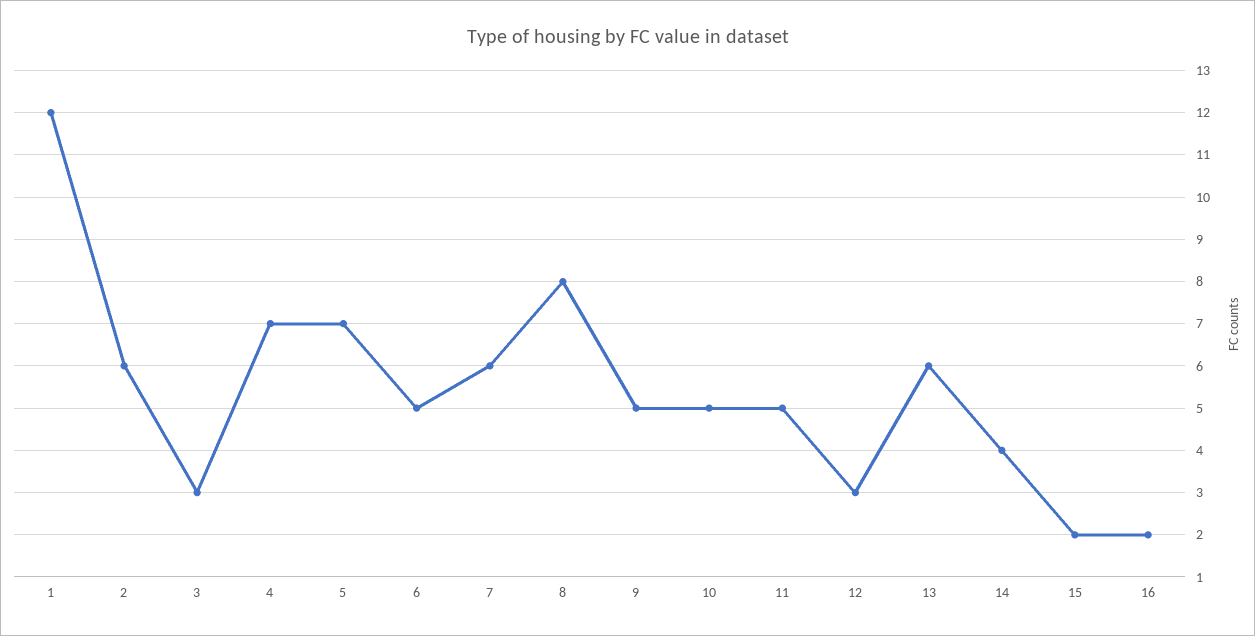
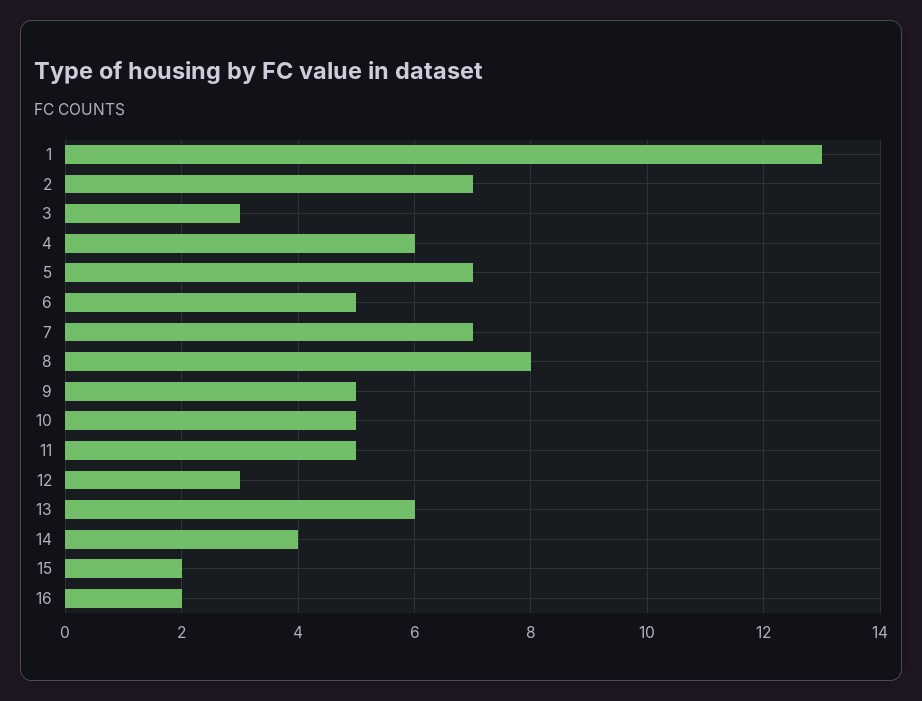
1: 12 -> 13
2: 6 -> 7
4: 7 -> 6
7: 6 -> 7

